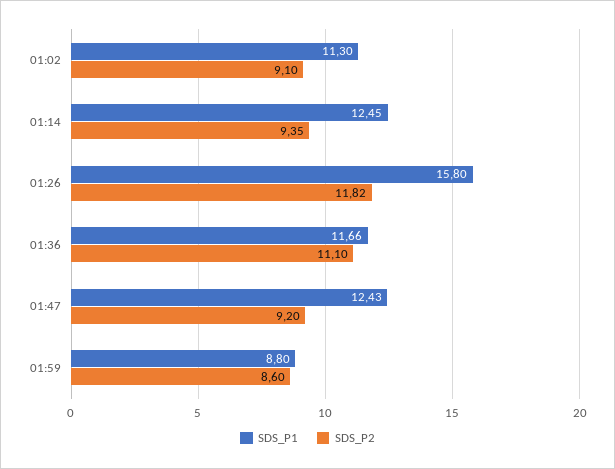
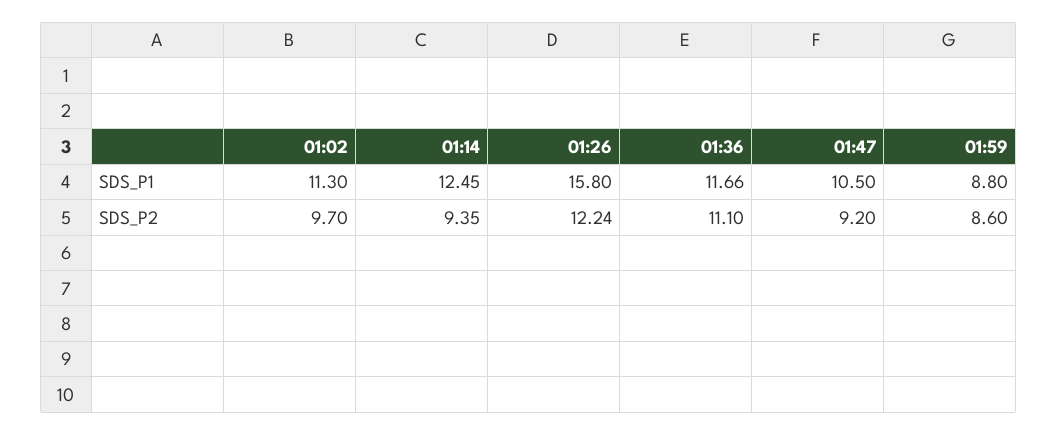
SDS_P2, 01:02: 9.1 -> 9.7
SDS_P2, 01:26: 11.82 -> 12.24
SDS_P1, 01:47: 12.43 -> 10.5

